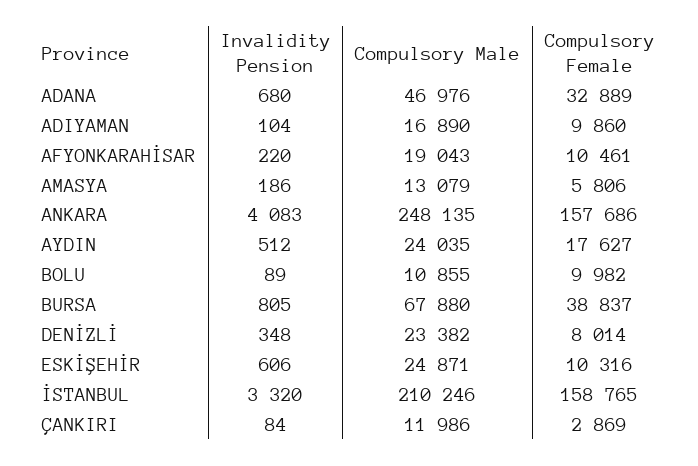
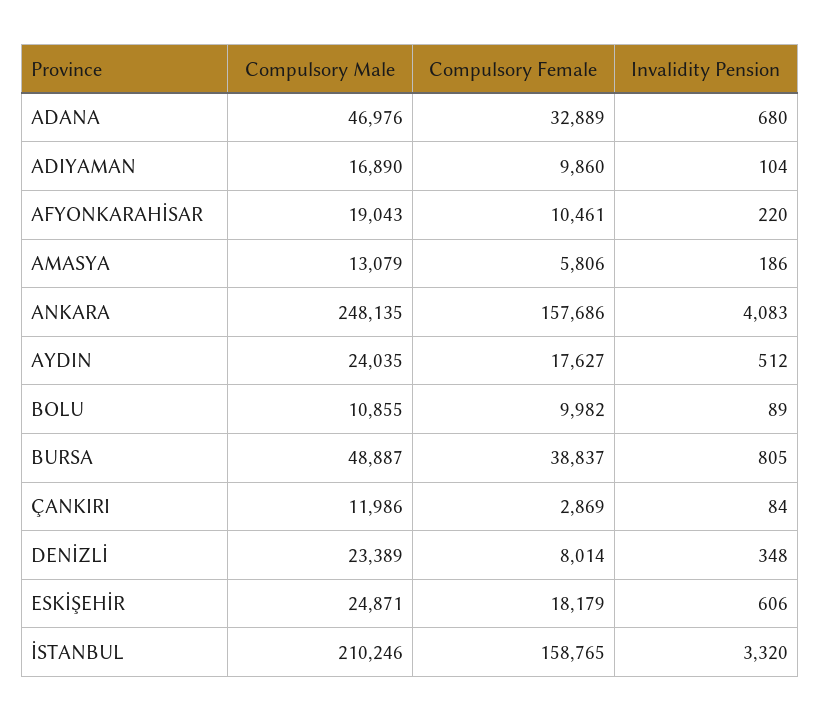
Compulsory Male, BURSA: 67880 -> 48887
Compulsory Male, DENİZLİ: 23382 -> 23389
Compulsory Female, ESKİŞEHİR: 10316 -> 18179

